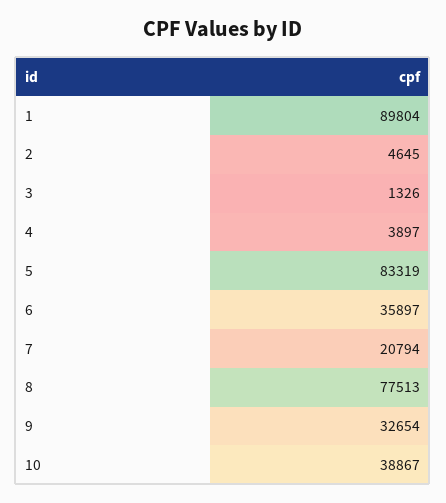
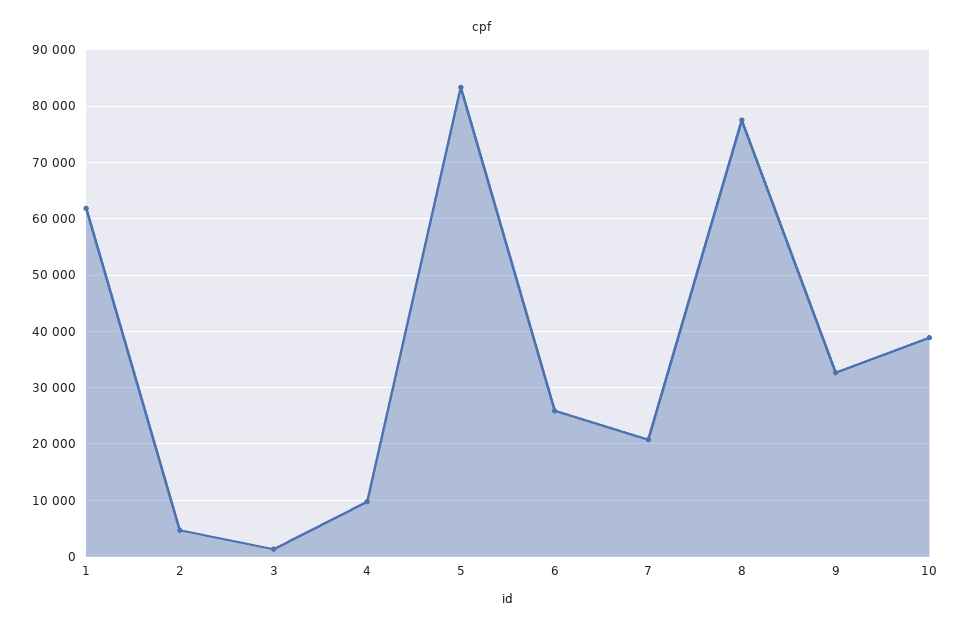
1: 89804 -> 62000
4: 3897 -> 10000
6: 35897 -> 26000

